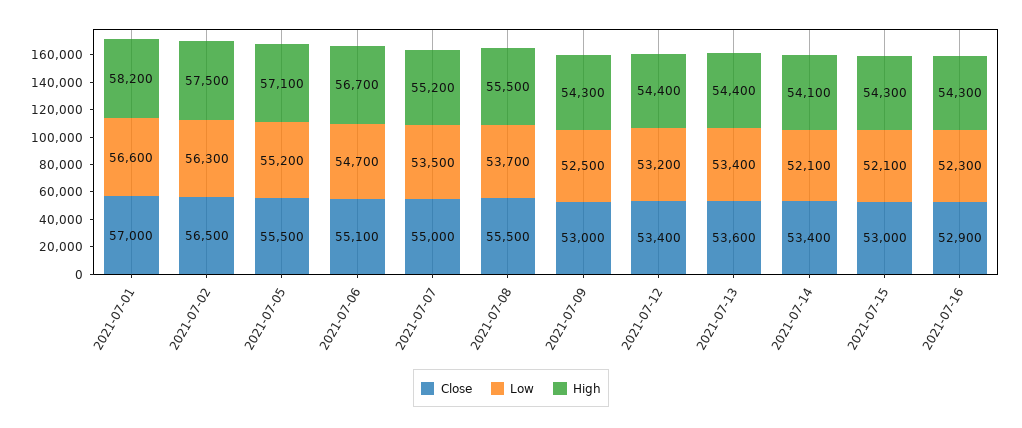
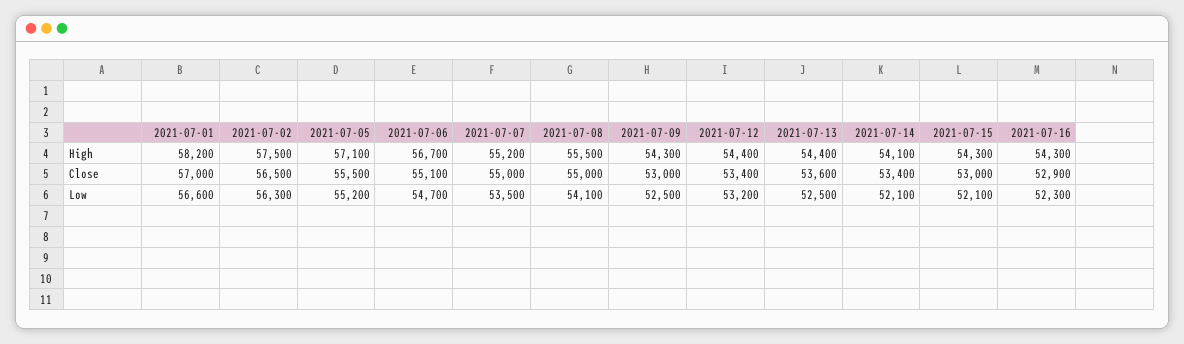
Close, 2021-07-08: 55500 -> 55000
Low, 2021-07-08: 53700 -> 54100
Low, 2021-07-13: 53400 -> 52500

